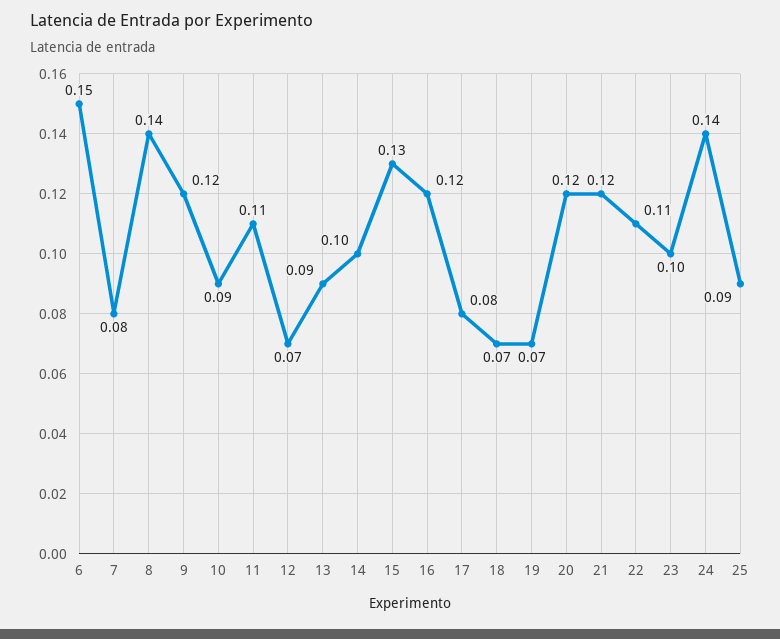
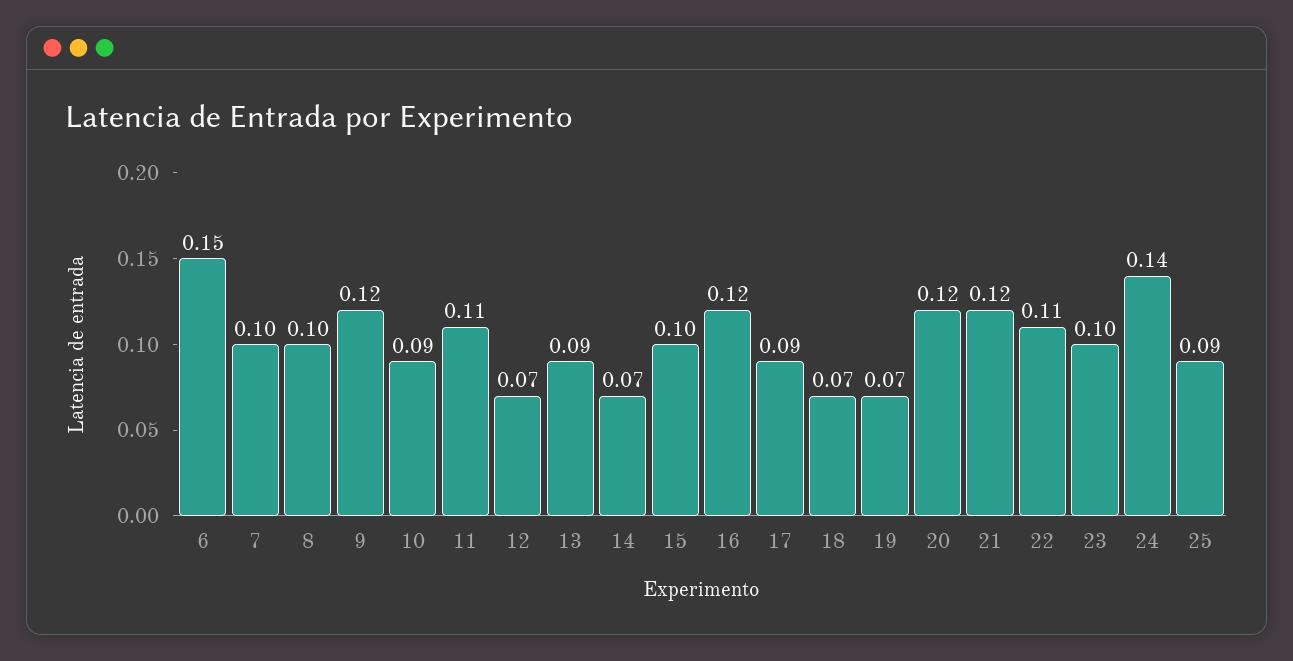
7: 0.08 -> 0.1
8: 0.14 -> 0.1
14: 0.1 -> 0.07
15: 0.13 -> 0.1
17: 0.08 -> 0.09

